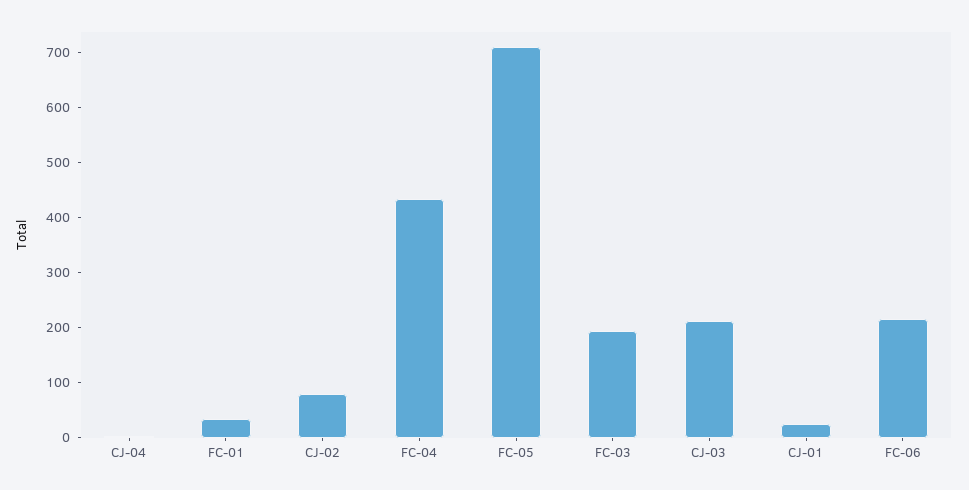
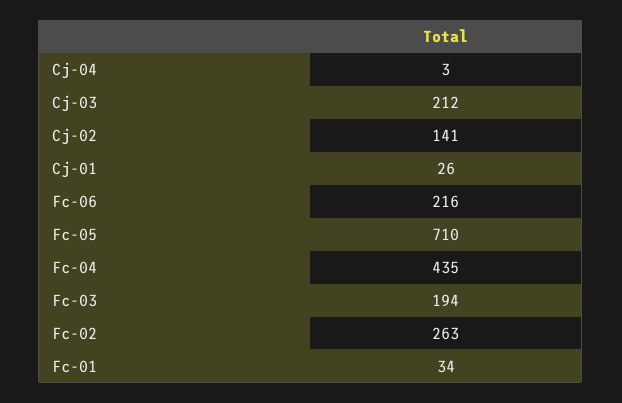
CJ-02: 80 -> 141
Fc-02: none -> 263

